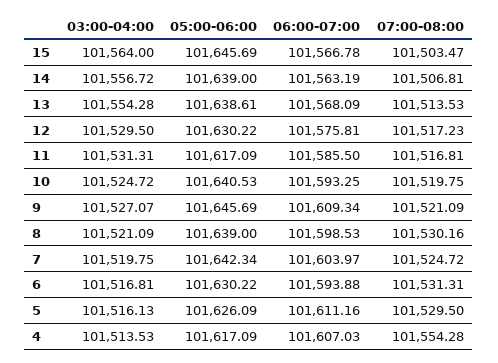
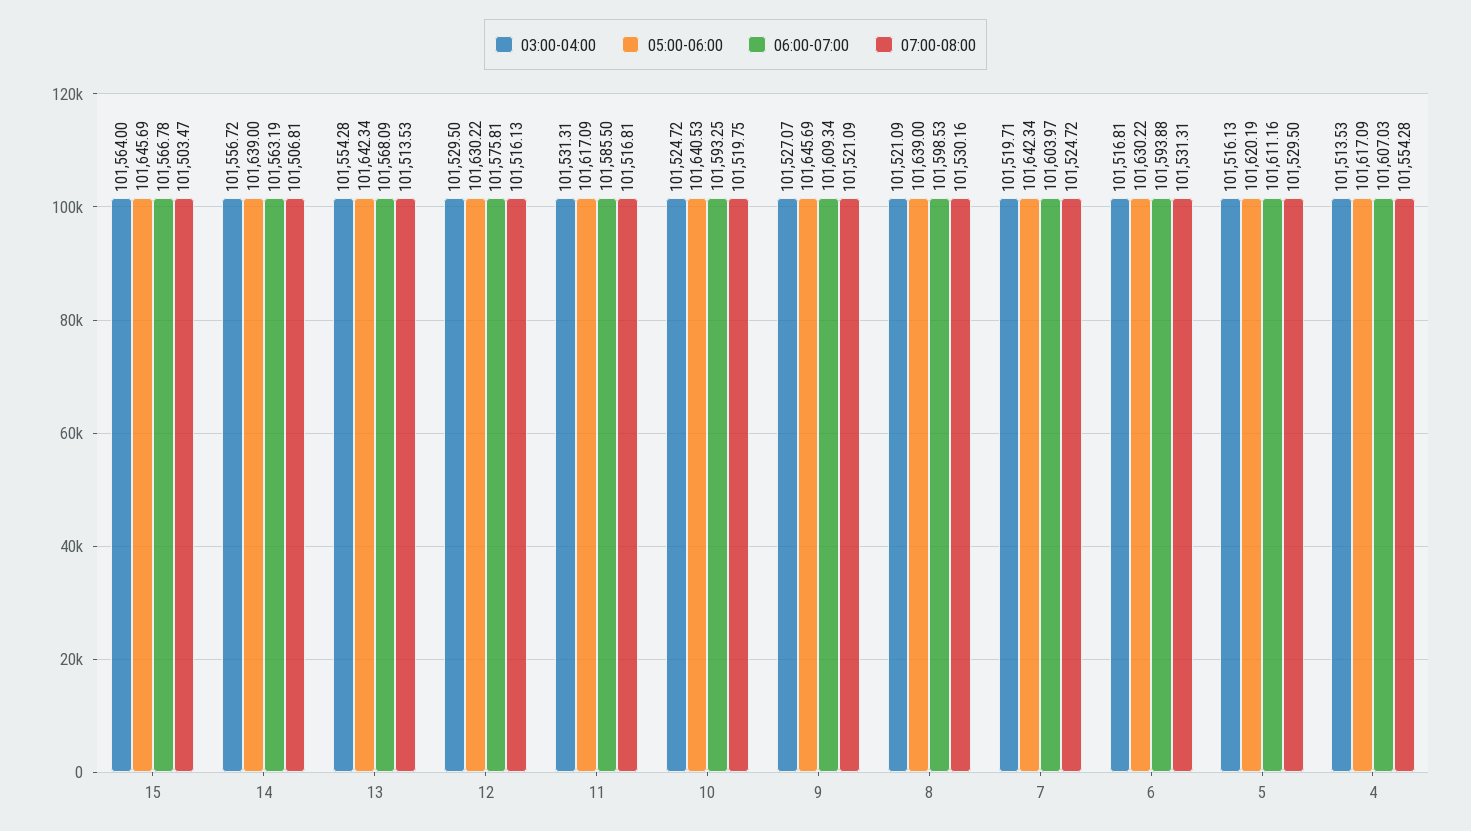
05:00-06:00, 13: 101638.61 -> 101642.34
07:00-08:00, 12: 101517.23 -> 101516.13
03:00-04:00, 7: 101519.75 -> 101519.71
05:00-06:00, 5: 101626.09 -> 101620.19

